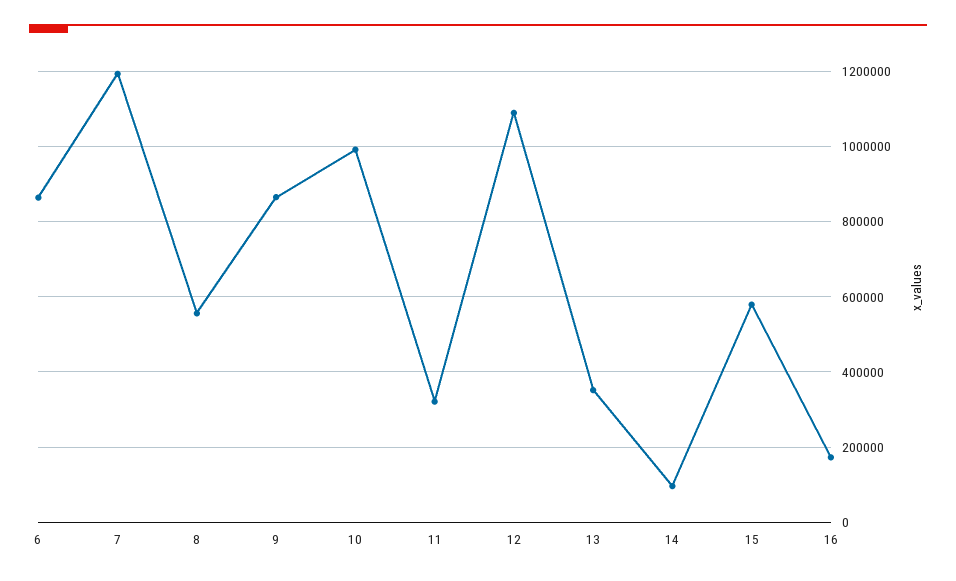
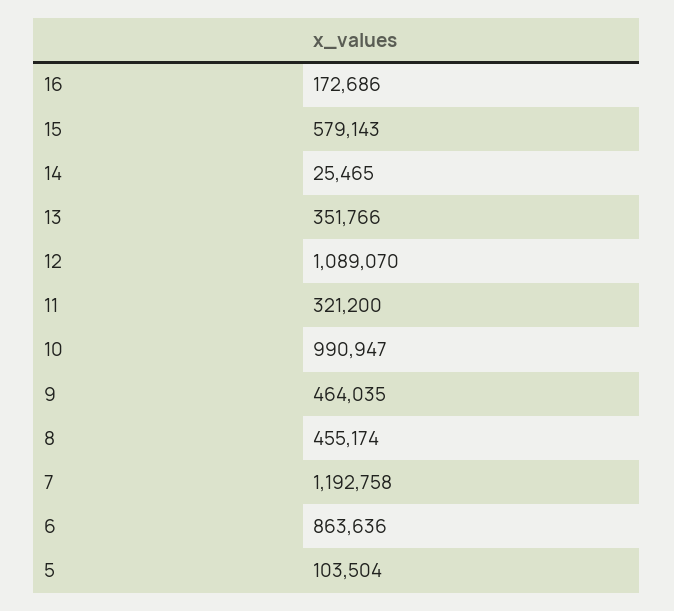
8: 560000 -> 455174
9: 860000 -> 464035
14: 100000 -> 25465
5: none -> 103504

